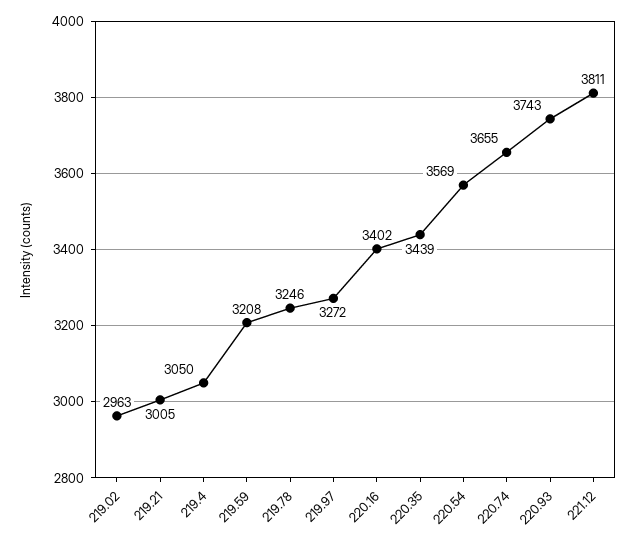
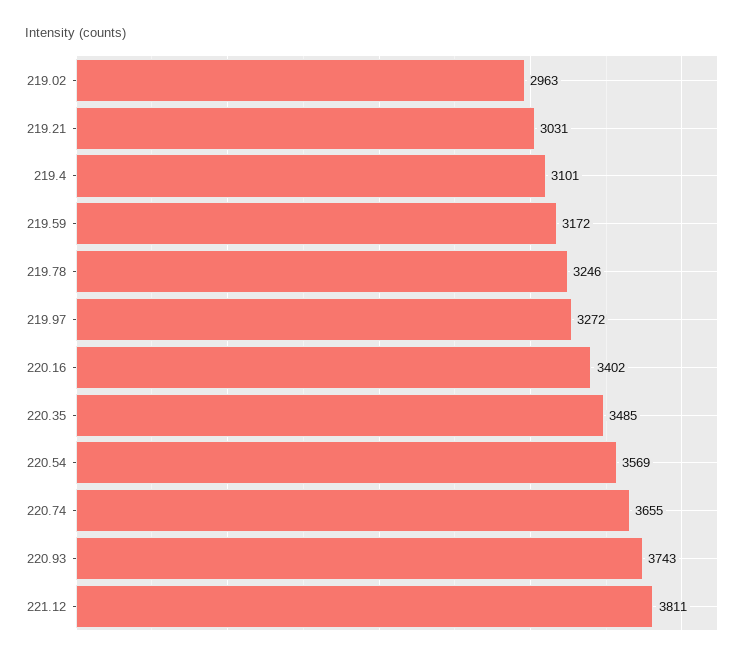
219.21: 3005 -> 3031
219.4: 3050 -> 3101
219.59: 3208 -> 3172
220.35: 3439 -> 3485

